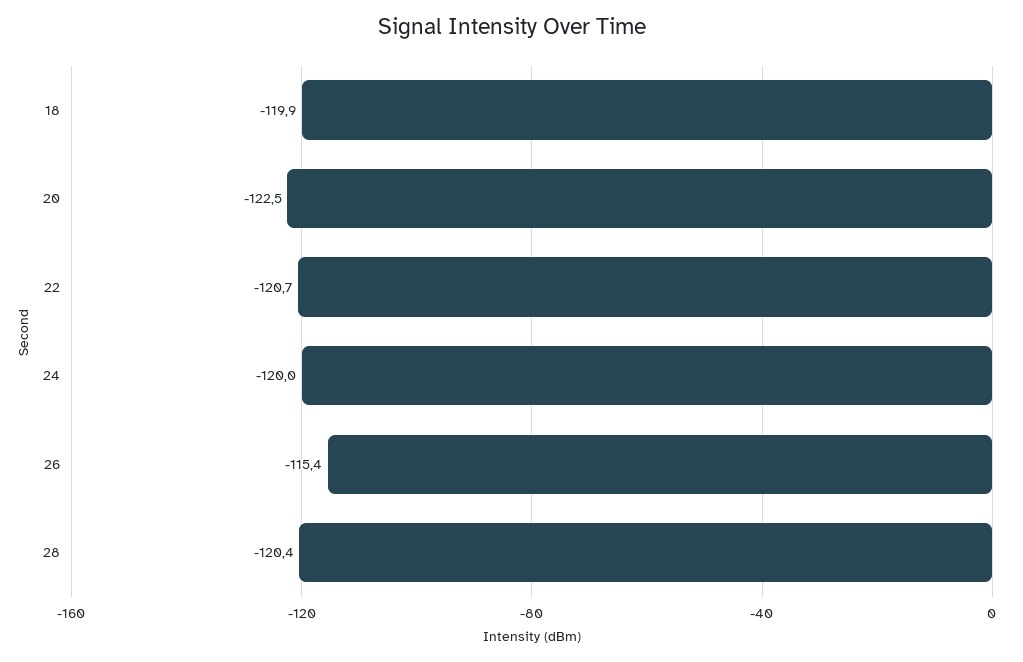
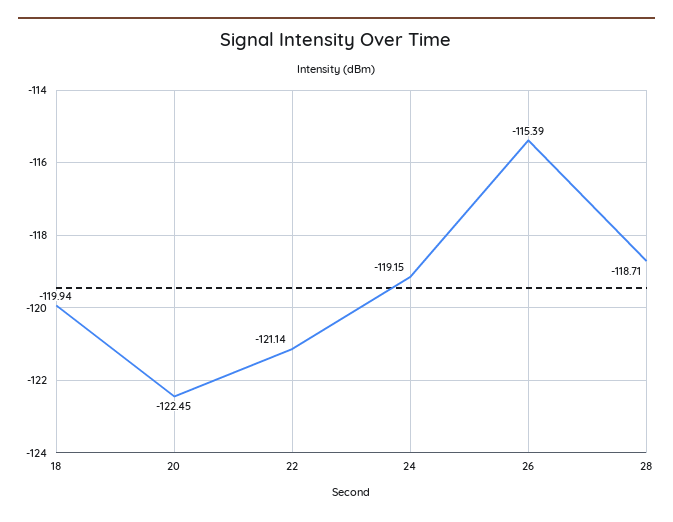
22: -120.7 -> -121.14
24: -120 -> -119.15
28: -120.4 -> -118.71

